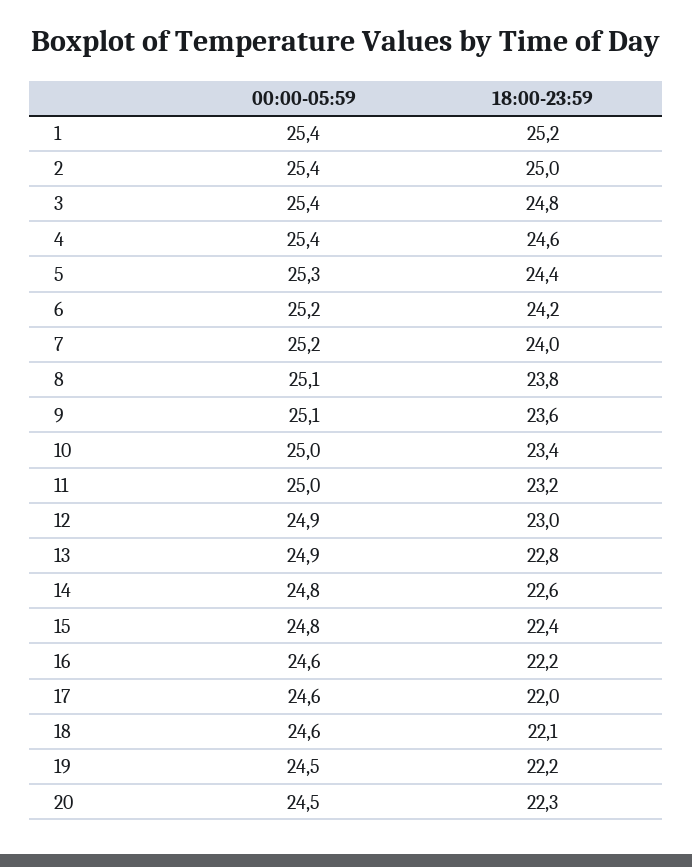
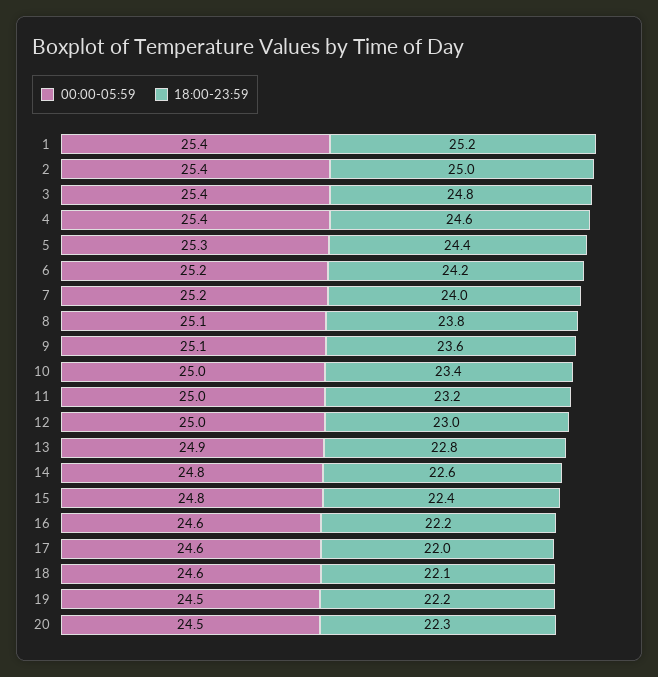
00:00-05:59, 12: 24.9 -> 25

